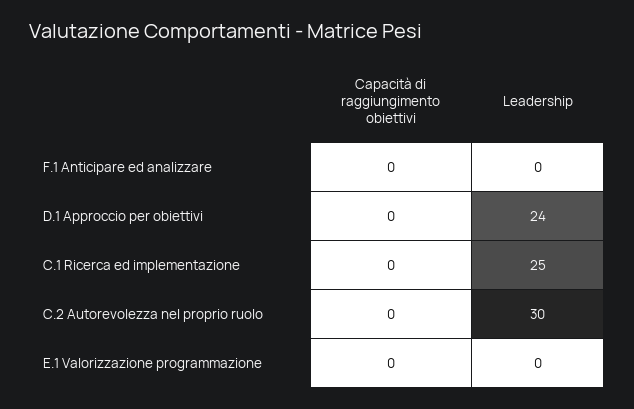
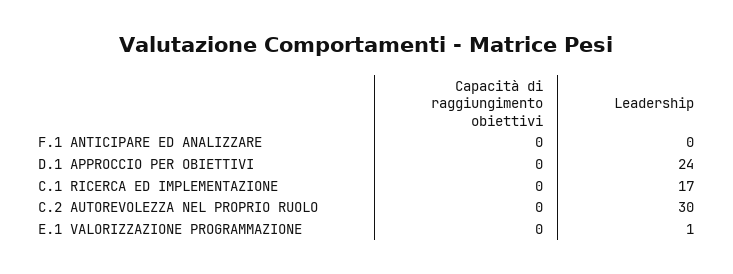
Leadership, C.1 Ricerca ed implementazione: 25 -> 17
Leadership, E.1 Valorizzazione programmazione: 0 -> 1

